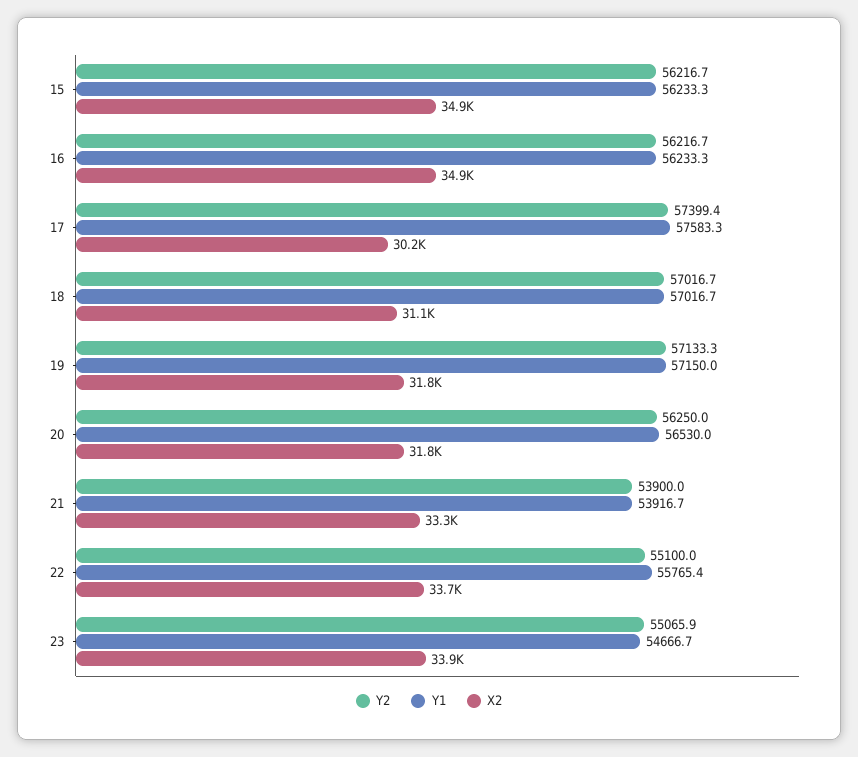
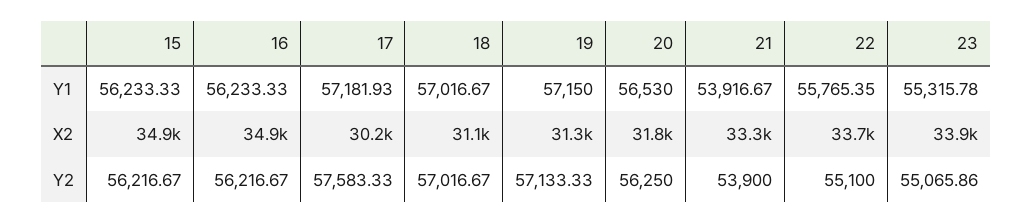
Y2, 17: 57399.4 -> 57583.33
Y1, 17: 57583.3 -> 57181.93
X2, 19: 31800 -> 31300
Y1, 23: 54666.7 -> 55315.78

